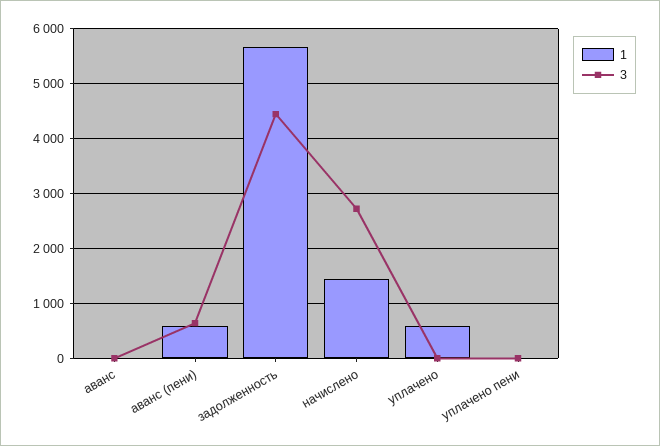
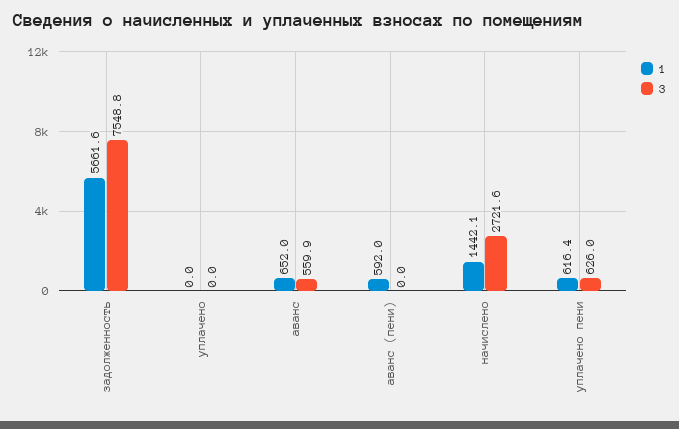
1, аванс: 0 -> 652
3, аванс: 0 -> 559.9
3, аванс (пени): 600 -> 0
3, задолженность: 4400 -> 7548.8
1, уплачено: 600 -> 0
1, уплачено пени: 0 -> 616.4
3, уплачено пени: 0 -> 626

